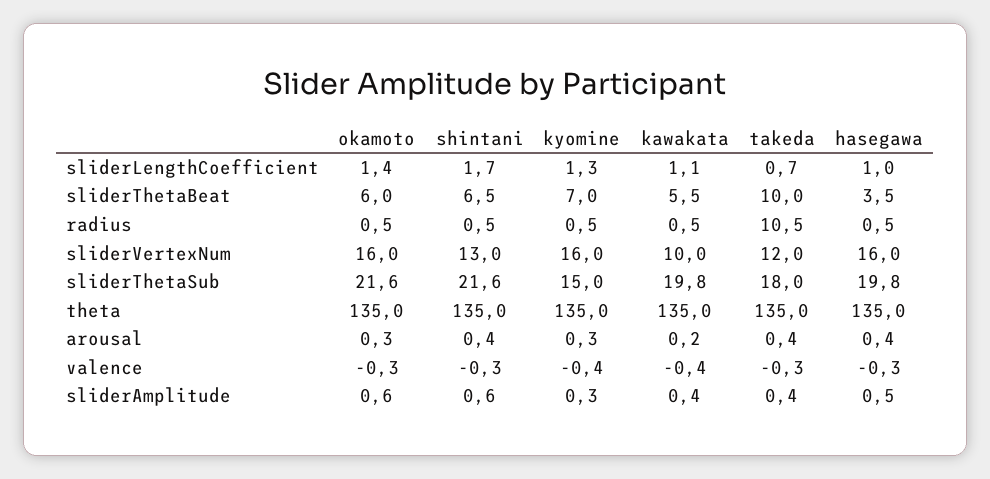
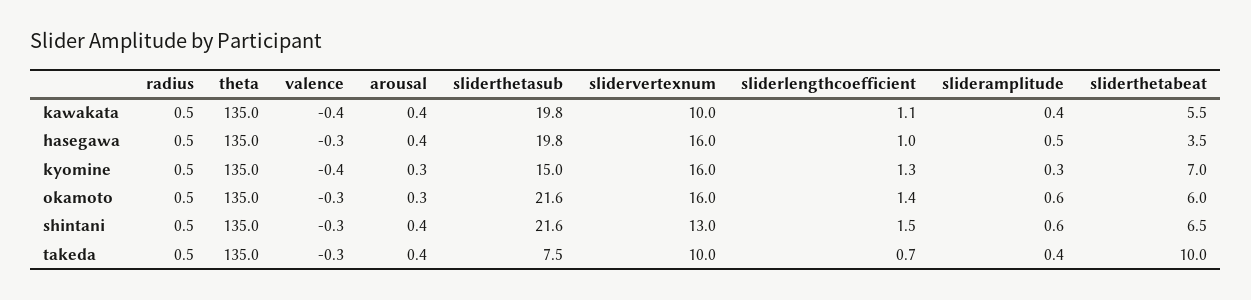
shintani, sliderLengthCoefficient: 1.7 -> 1.5
takeda, radius: 10.5 -> 0.5
takeda, sliderVertexNum: 12 -> 10
takeda, sliderThetaSub: 18 -> 7.5
kawakata, arousal: 0.2 -> 0.4

